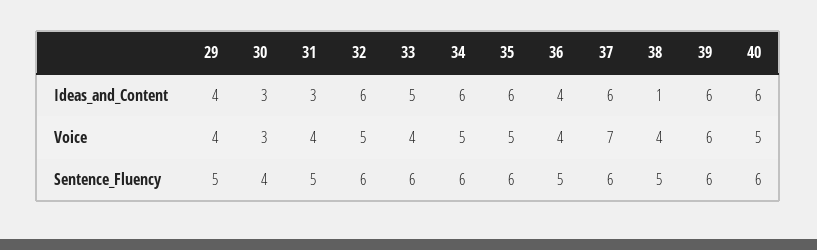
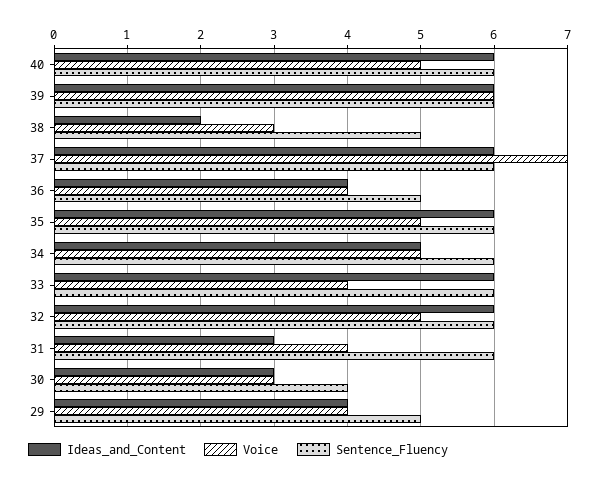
Ideas_and_Content, 33: 5 -> 6
Ideas_and_Content, 34: 6 -> 5
Ideas_and_Content, 38: 1 -> 2
Voice, 38: 4 -> 3
Sentence_Fluency, 31: 5 -> 6

